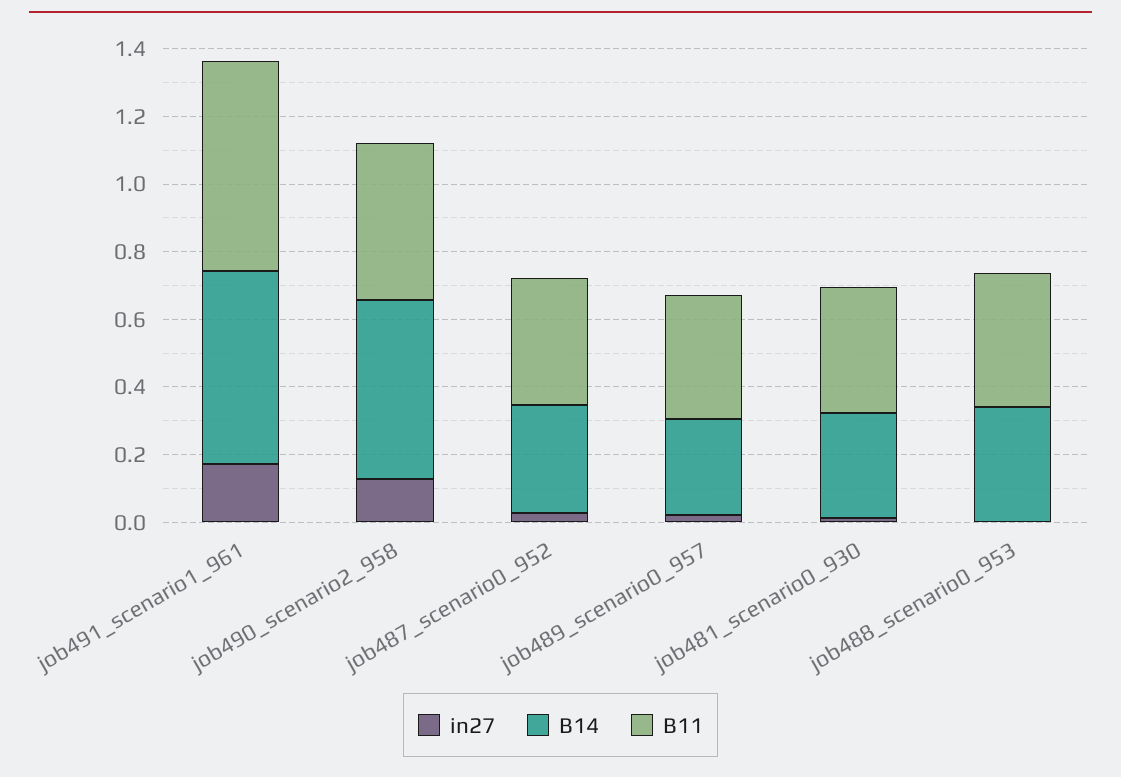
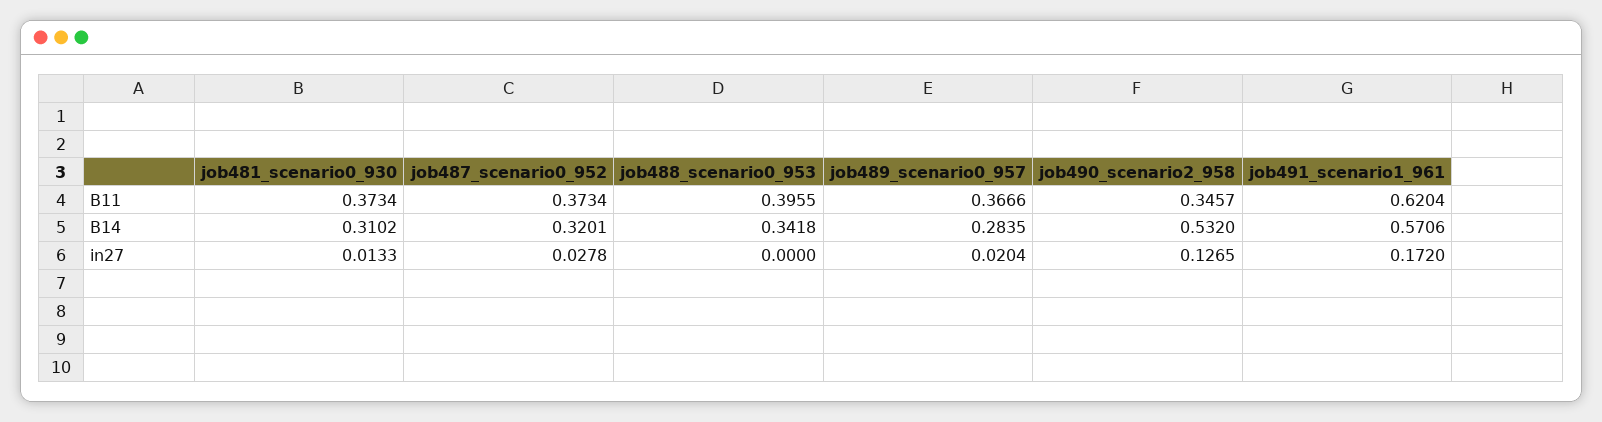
B11, job490_scenario2_958: 0.45 -> 0.3457

